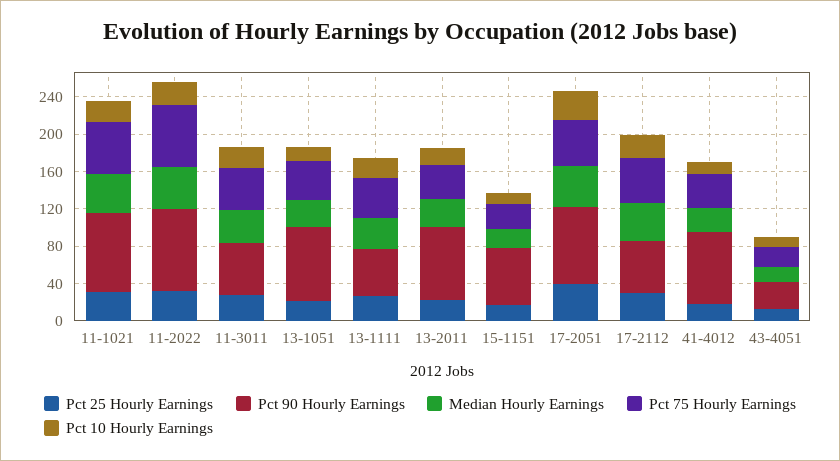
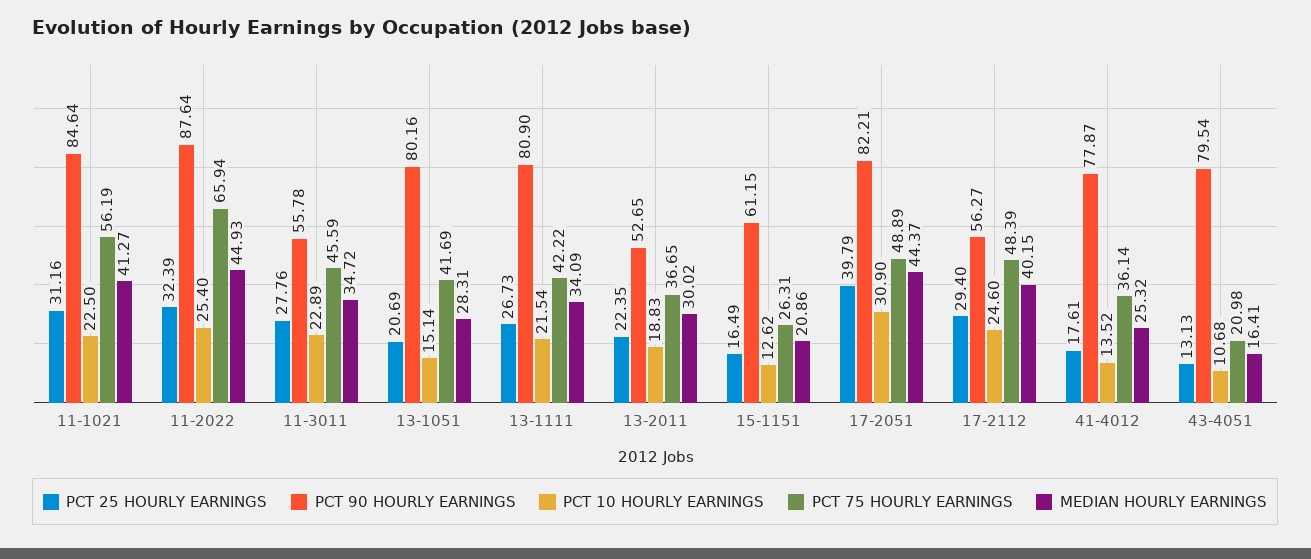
Pct 90 Hourly Earnings, 13-1111: 50 -> 80.9
Pct 90 Hourly Earnings, 13-2011: 80 -> 52.65
Pct 90 Hourly Earnings, 43-4051: 30 -> 79.54

